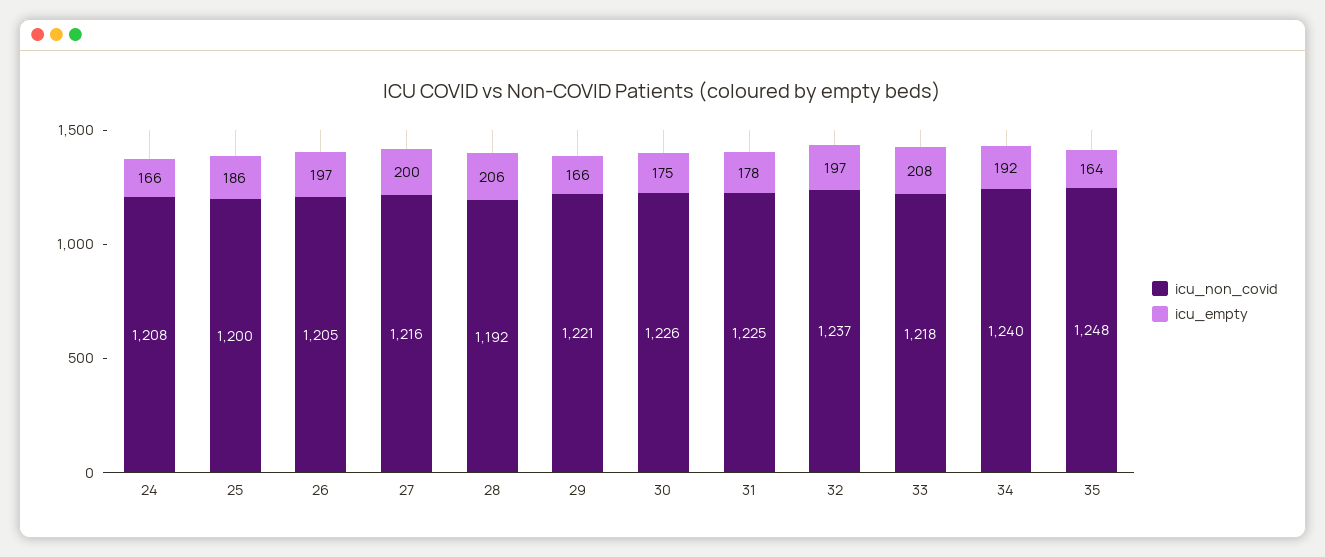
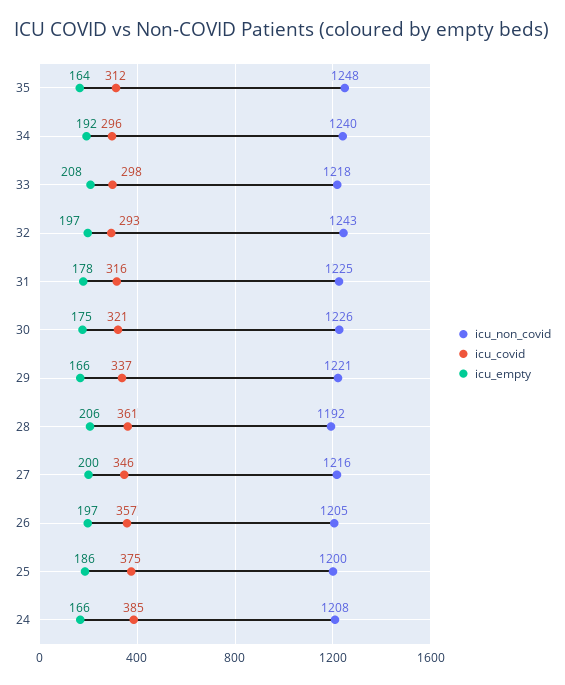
icu_non_covid, 32: 1237 -> 1243
icu_covid, 35: none -> 312
icu_covid, 34: none -> 296
icu_covid, 33: none -> 298
icu_covid, 32: none -> 293
icu_covid, 31: none -> 316
icu_covid, 30: none -> 321
icu_covid, 29: none -> 337
icu_covid, 28: none -> 361
icu_covid, 27: none -> 346
icu_covid, 26: none -> 357
icu_covid, 25: none -> 375
icu_covid, 24: none -> 385

